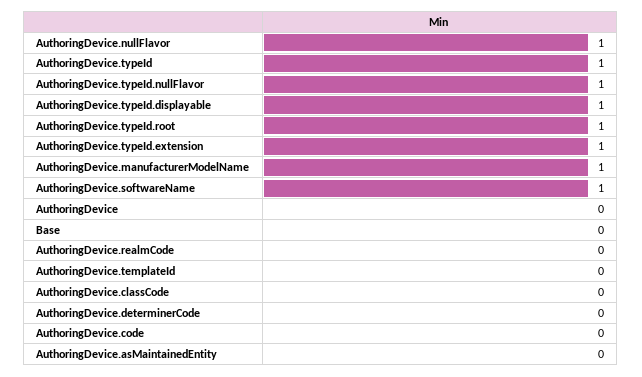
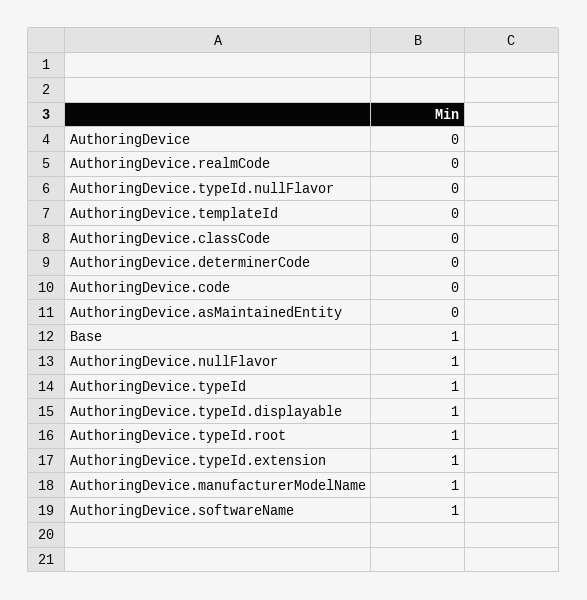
AuthoringDevice.typeId.nullFlavor: 1 -> 0
Base: 0 -> 1

